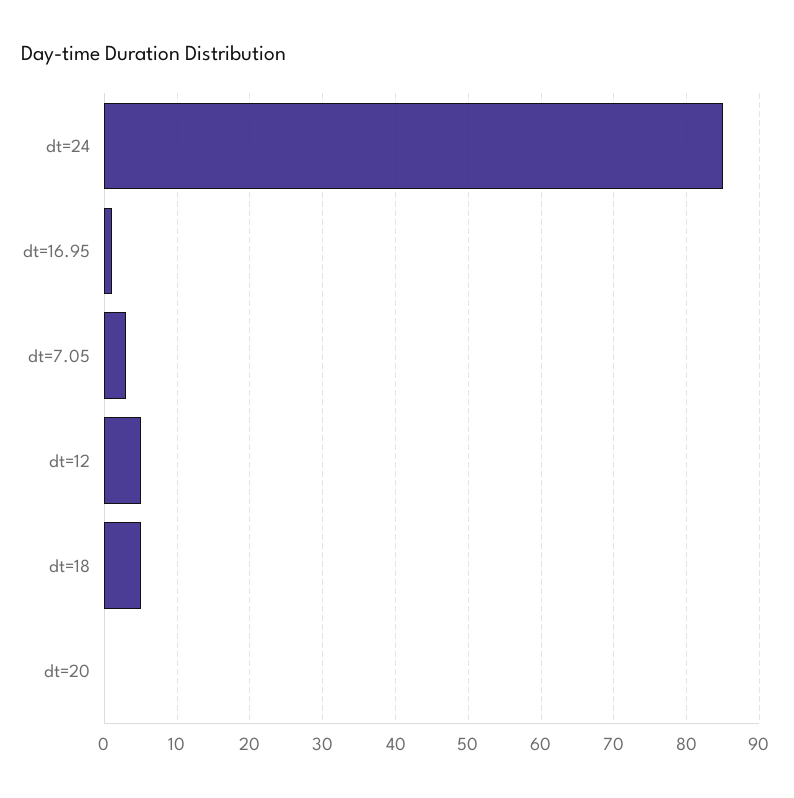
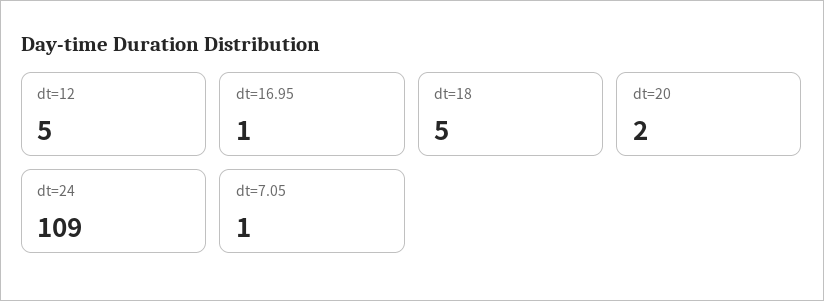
dt=24: 85 -> 109
dt=7.05: 3 -> 1
dt=20: 0 -> 2

